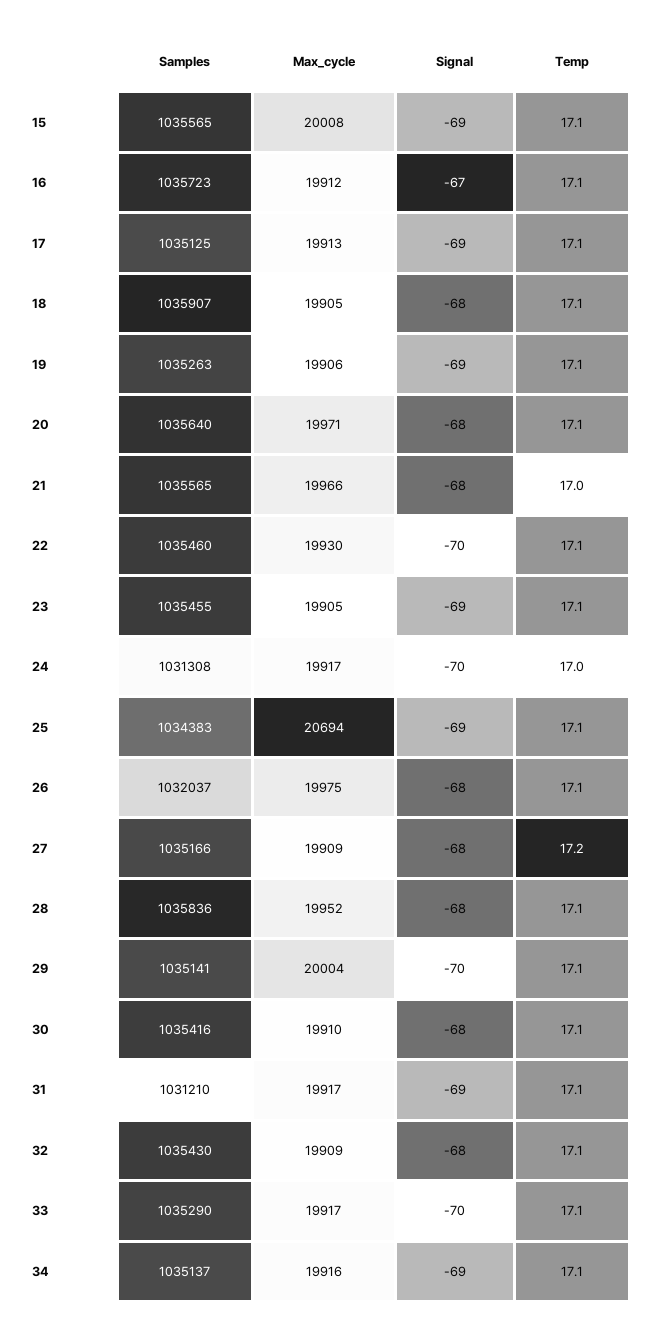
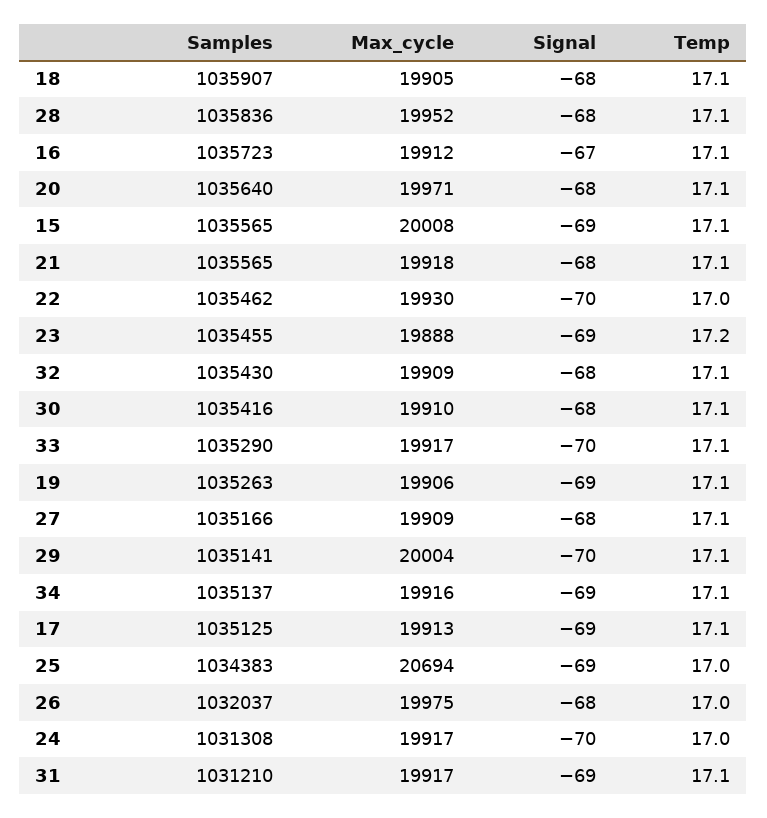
Max_cycle, 21: 19966 -> 19918
Temp, 21: 17 -> 17.1
Samples, 22: 1035460 -> 1035462
Temp, 22: 17.1 -> 17
Max_cycle, 23: 19905 -> 19888
Temp, 23: 17.1 -> 17.2
Temp, 25: 17.1 -> 17
Temp, 26: 17.1 -> 17
Temp, 27: 17.2 -> 17.1

